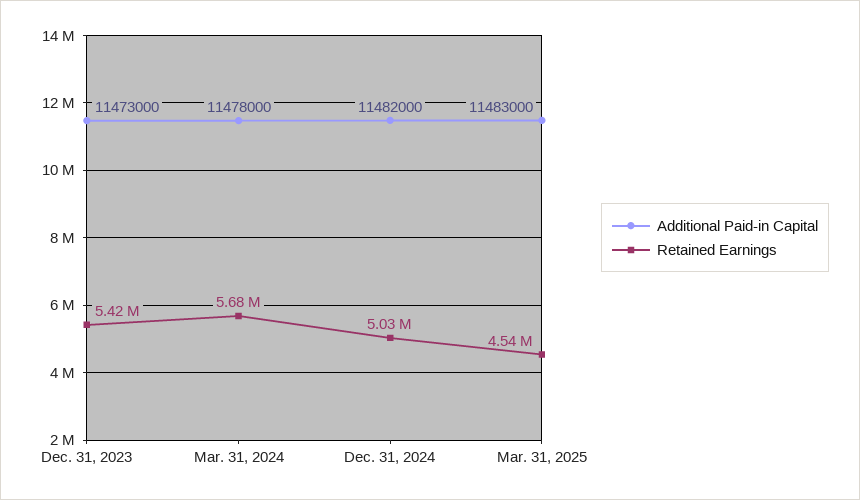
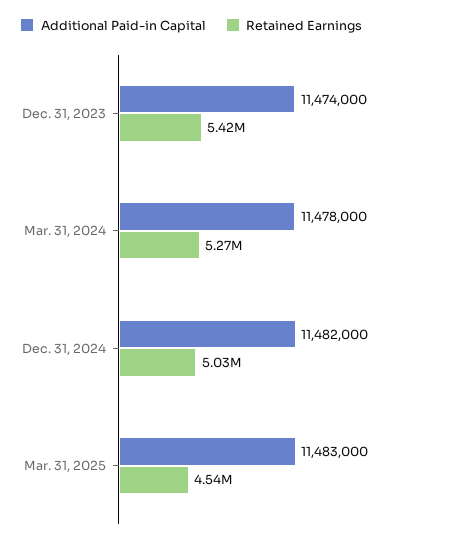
Additional Paid-in Capital, Dec. 31, 2023: 11473000 -> 11474000
Retained Earnings, Mar. 31, 2024: 5680000 -> 5270000

